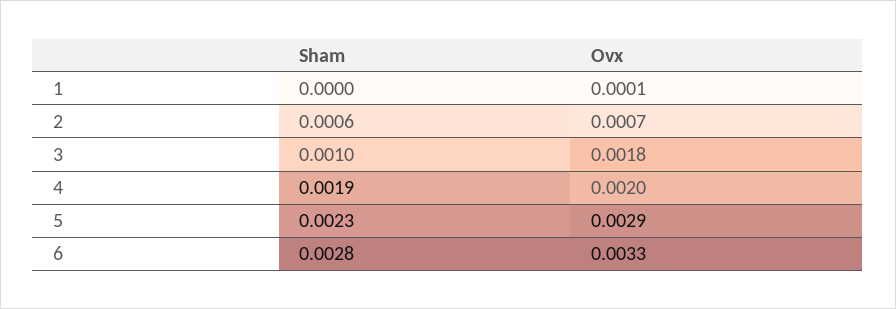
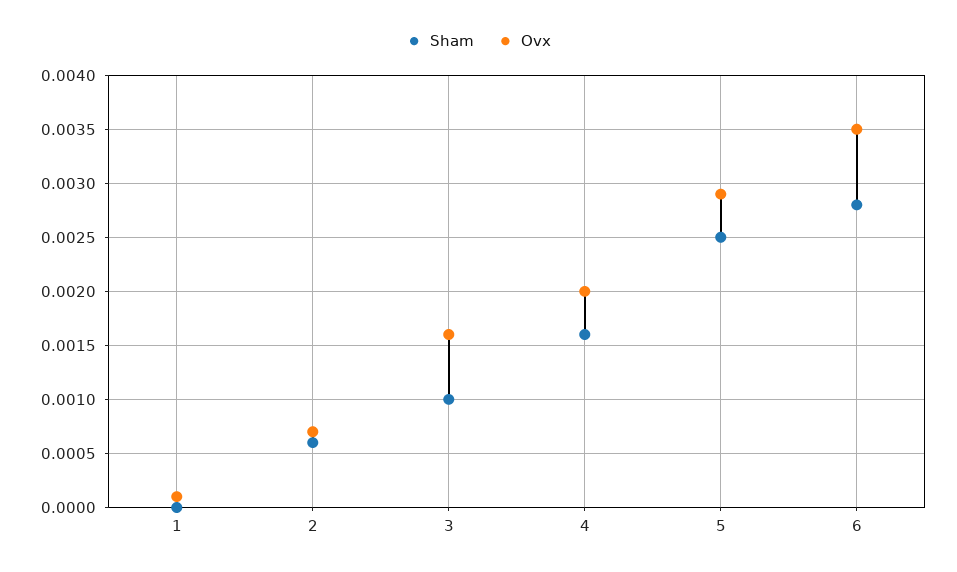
Ovx, 3: 0.0018 -> 0.0016
Sham, 4: 0.0019 -> 0.0016
Sham, 5: 0.0023 -> 0.0025
Ovx, 6: 0.0033 -> 0.0035

